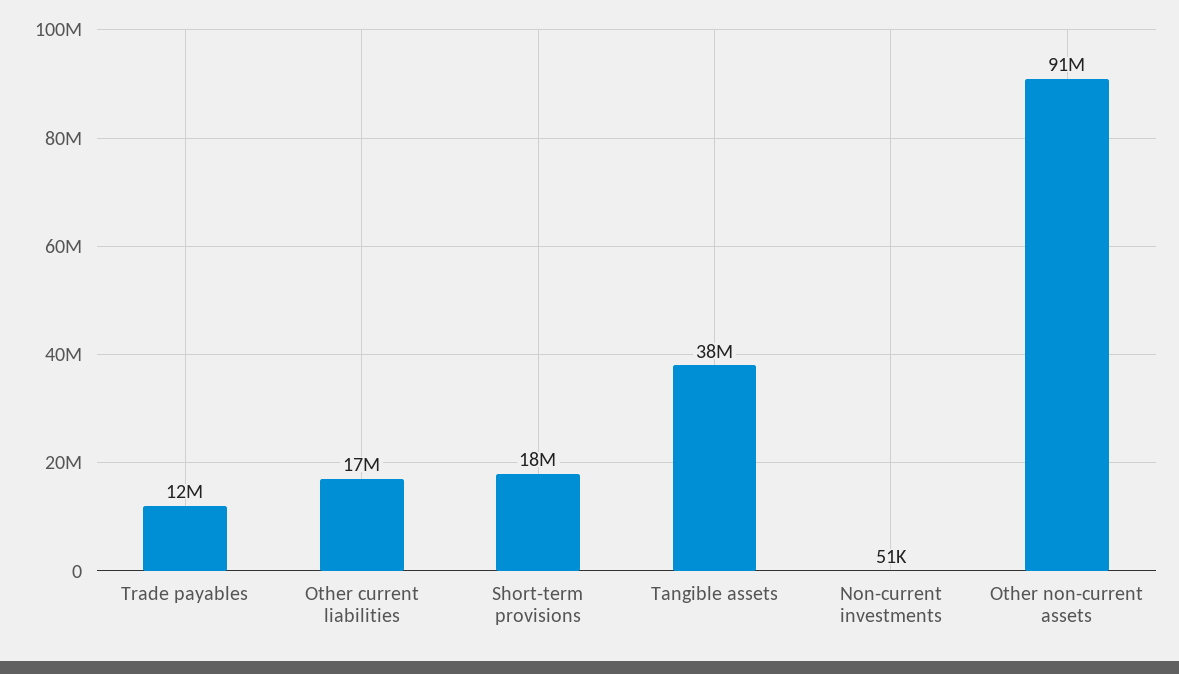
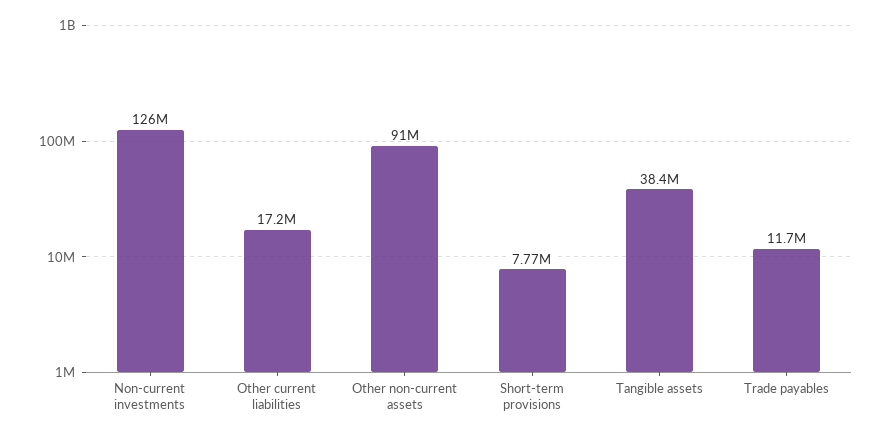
Short-term provisions: 18000000 -> 7770000
Non-current investments: 51000 -> 126000000

